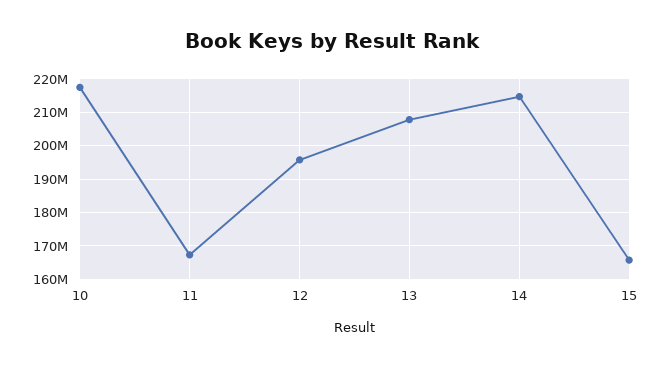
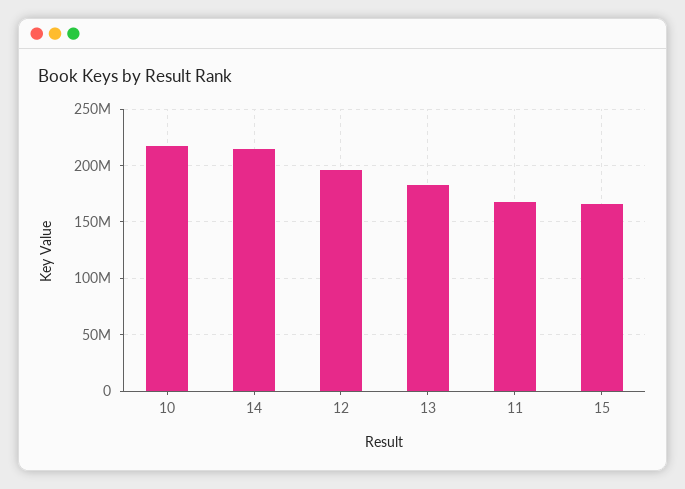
13: 208000000 -> 180000000

